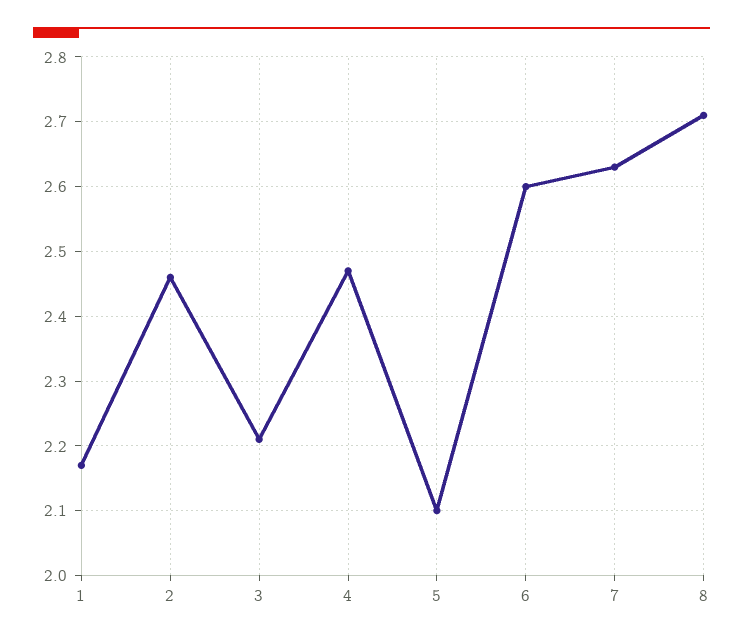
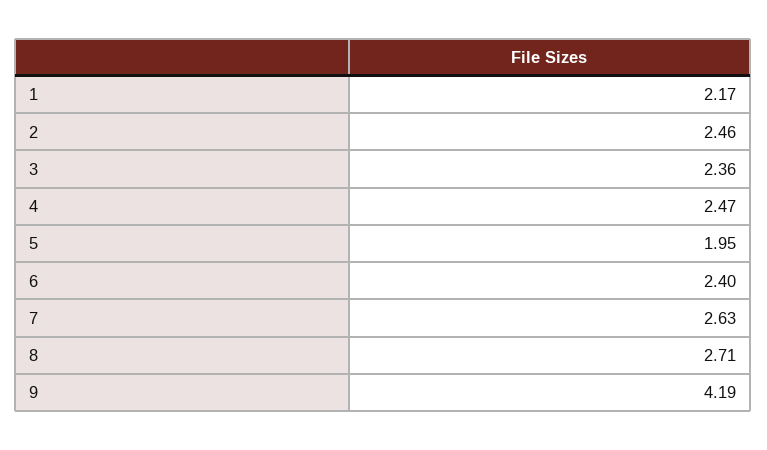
3: 2.21 -> 2.36
5: 2.1 -> 1.95
6: 2.6 -> 2.4
9: none -> 4.19

